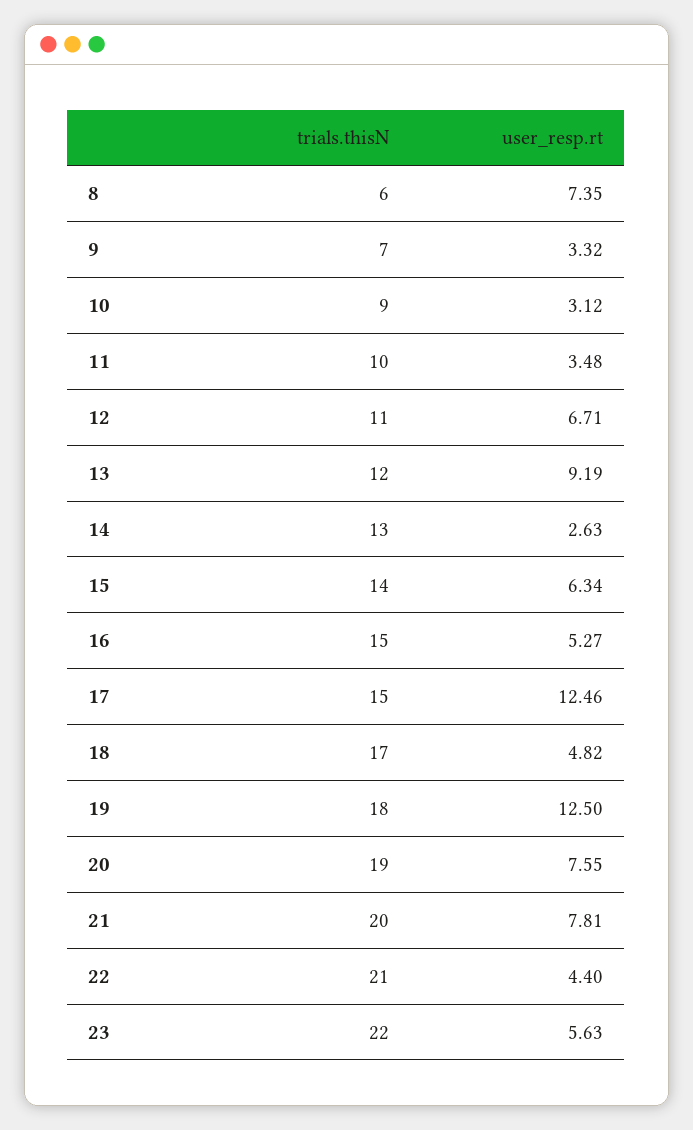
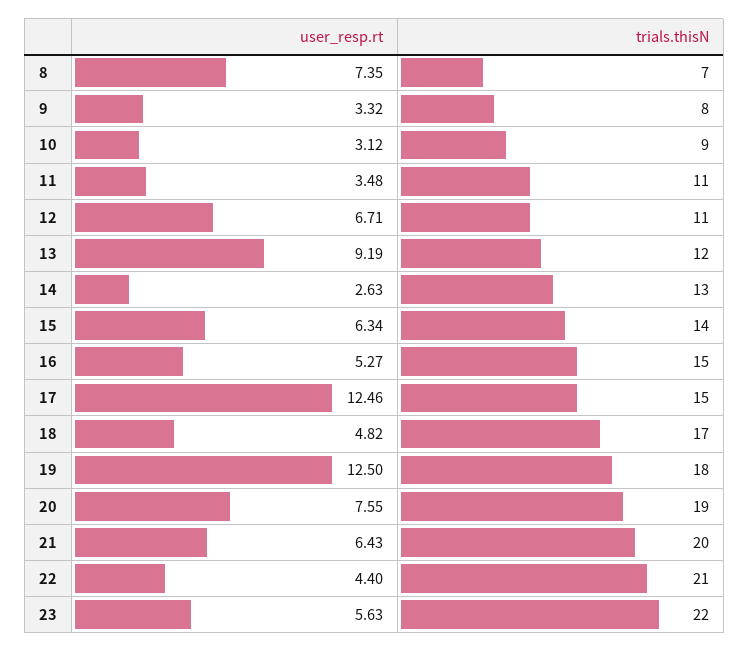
trials.thisN, 8: 6 -> 7
trials.thisN, 9: 7 -> 8
trials.thisN, 11: 10 -> 11
user_resp.rt, 21: 7.81 -> 6.43

